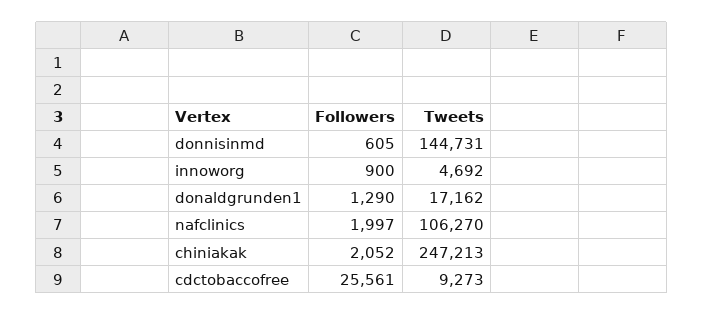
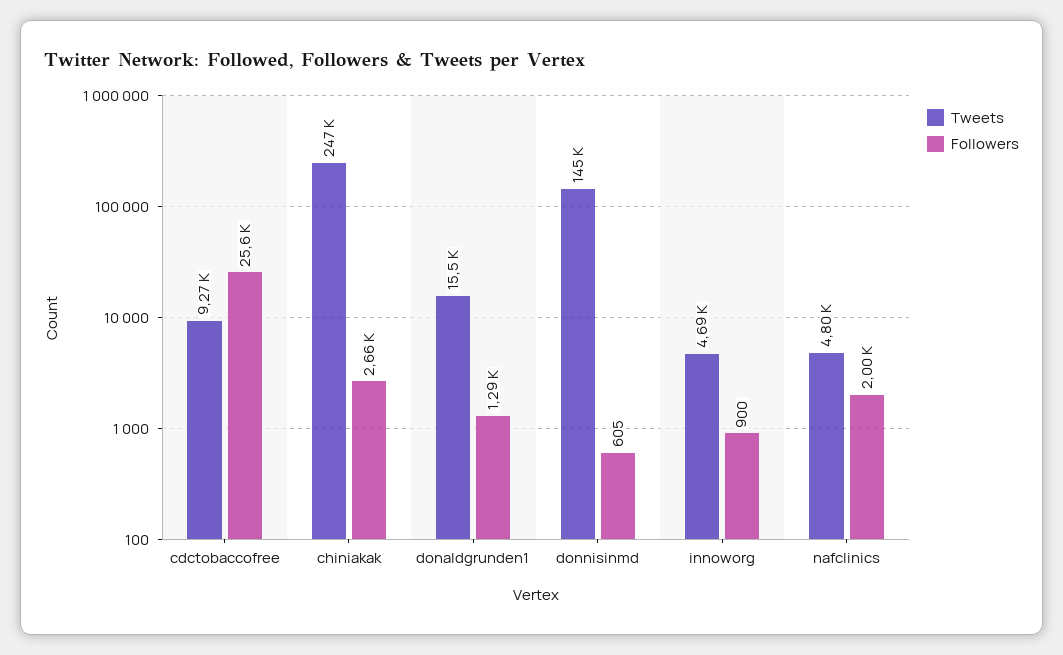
Tweets, donaldgrunden1: 17162 -> 15500
Tweets, nafclinics: 106270 -> 4800
Followers, chiniakak: 2052 -> 2660

